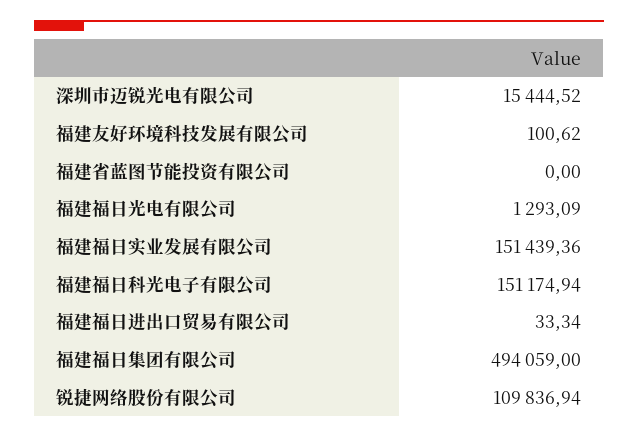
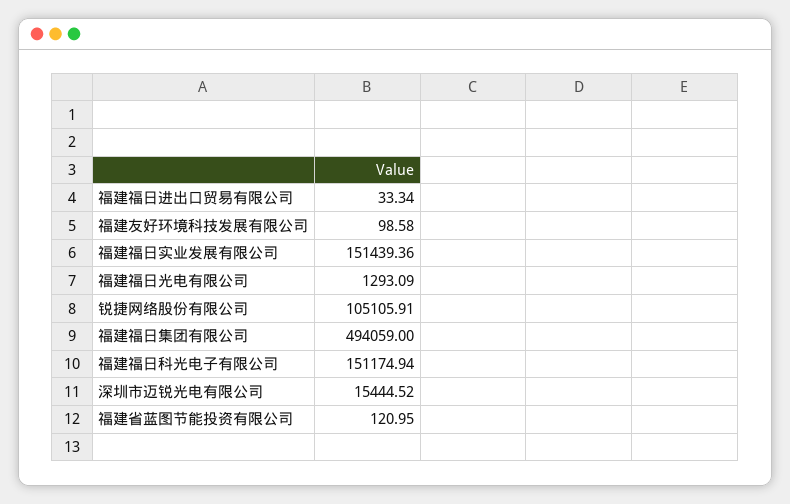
福建友好环境科技发展有限公司: 100.62 -> 98.58
福建省蓝图节能投资有限公司: 0 -> 120.95
锐捷网络股份有限公司: 109836.94 -> 105105.91

